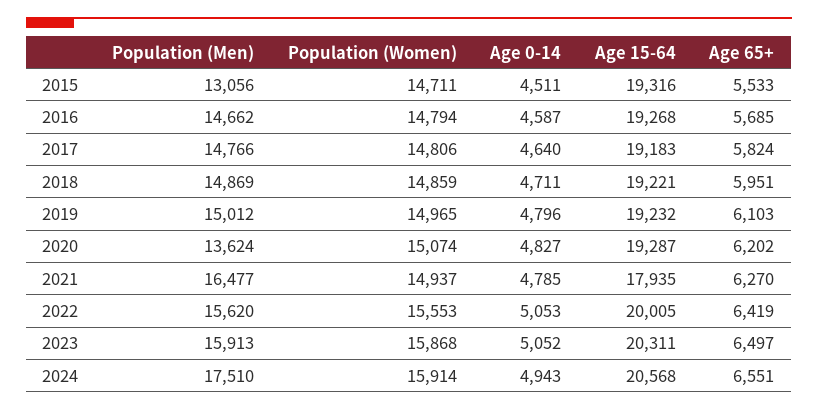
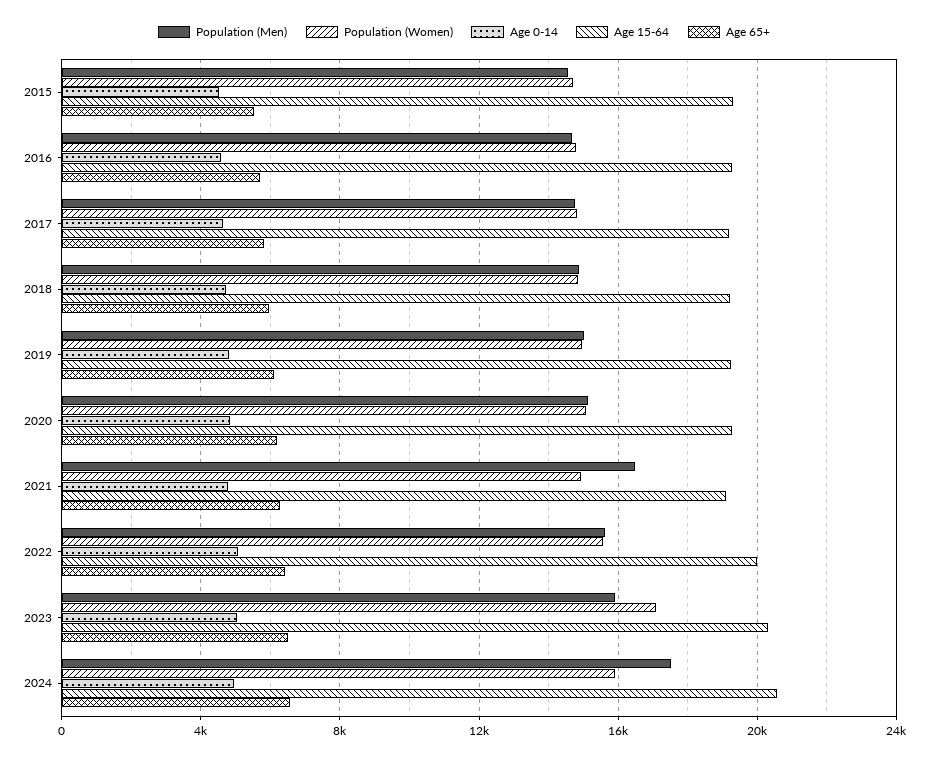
Population (Men), 2015: 13056 -> 14500
Population (Men), 2020: 13624 -> 15000
Age 15-64, 2021: 17935 -> 19000
Population (Women), 2023: 15868 -> 17000

